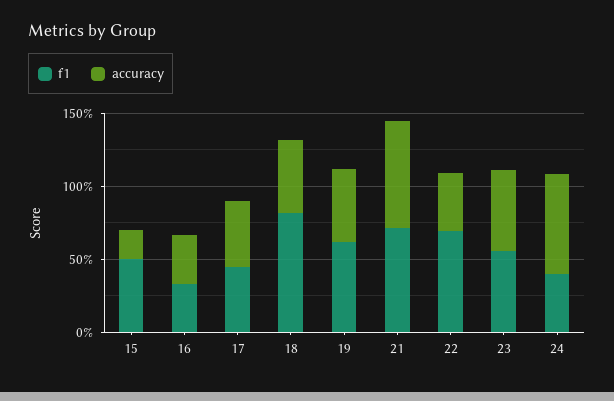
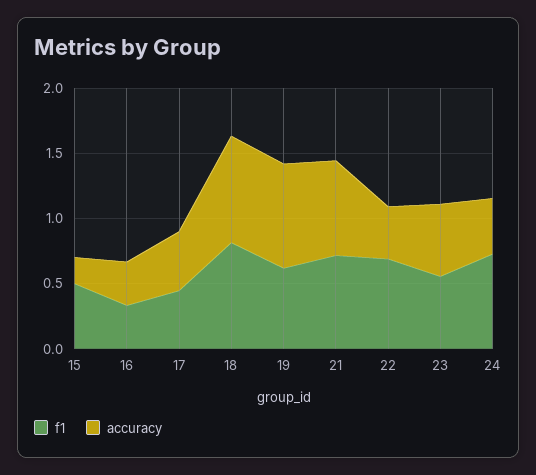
accuracy, 18: 0.5 -> 0.8
accuracy, 19: 0.5 -> 0.8
f1, 24: 0.4 -> 0.7
accuracy, 24: 0.7 -> 0.4

